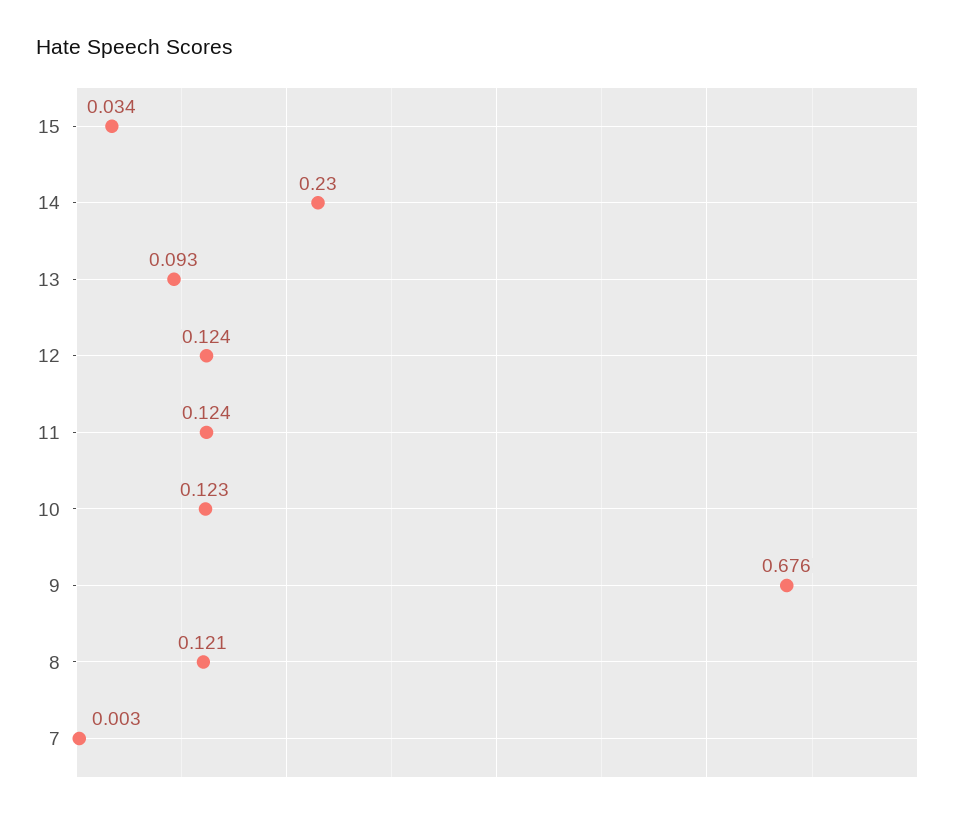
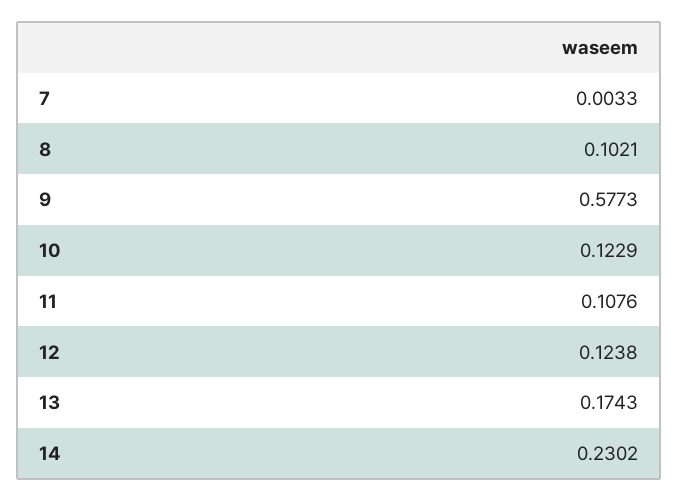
15: 0.034 -> none
13: 0.093 -> 0.1743
11: 0.124 -> 0.1076
9: 0.676 -> 0.5773
8: 0.121 -> 0.1021

